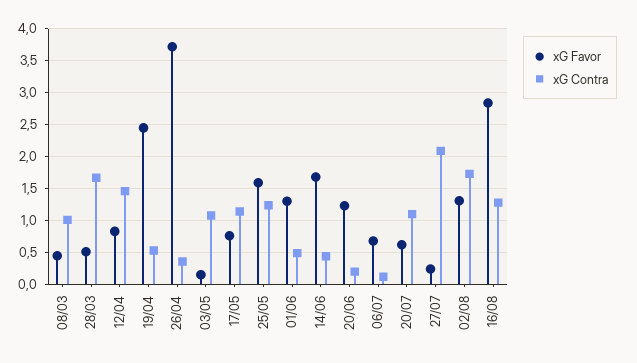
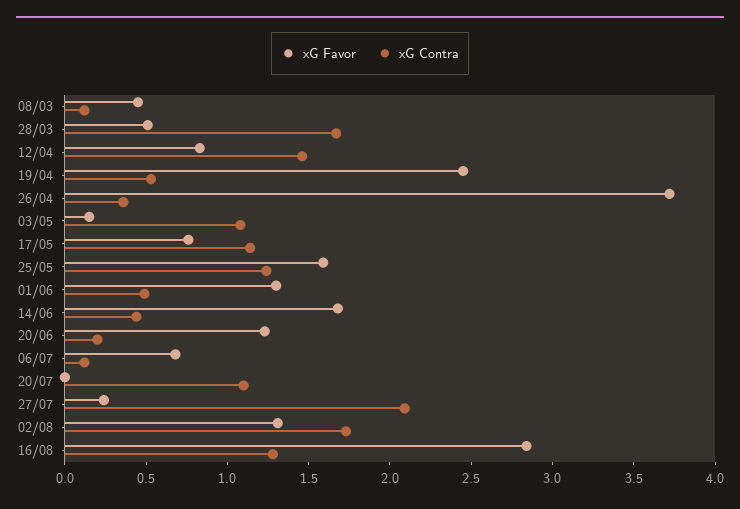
xG Contra, 08/03: 1 -> 0.1
xG Favor, 20/07: 0.6 -> 0

